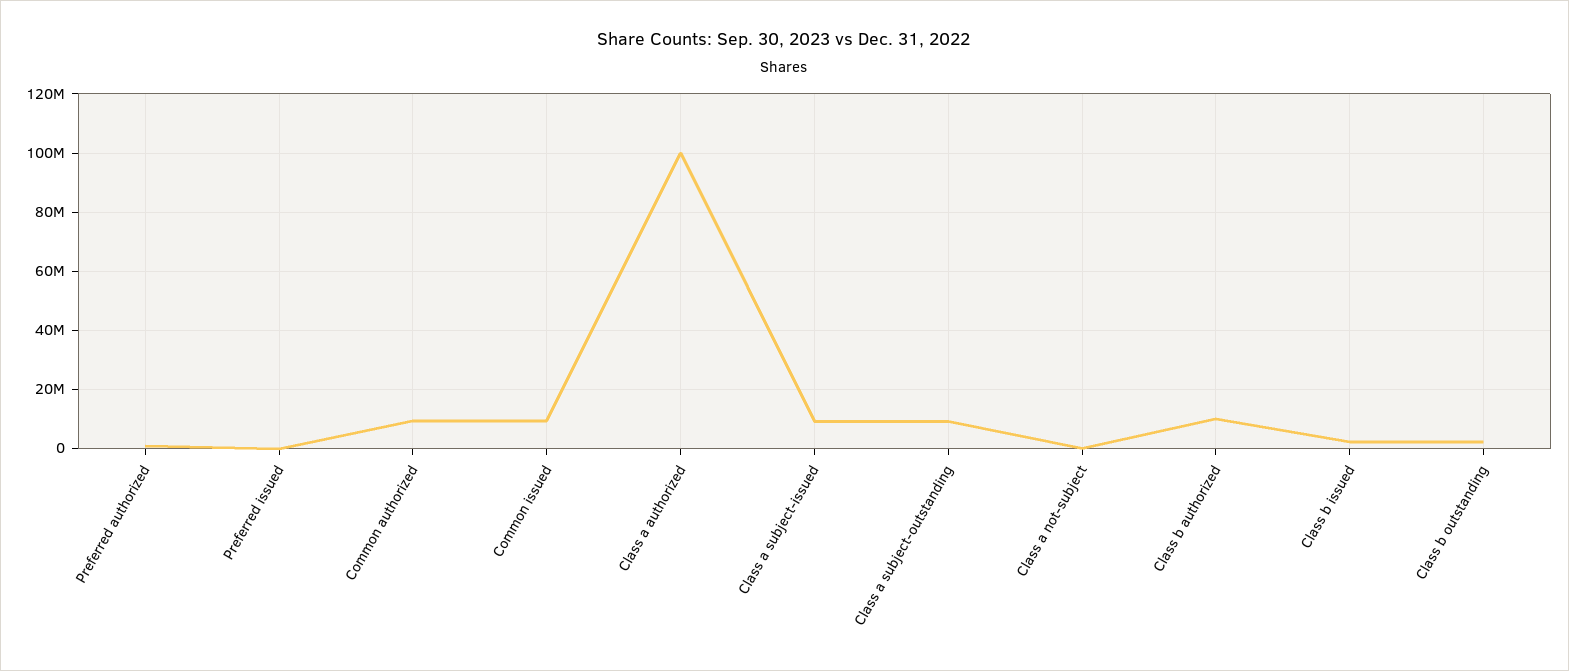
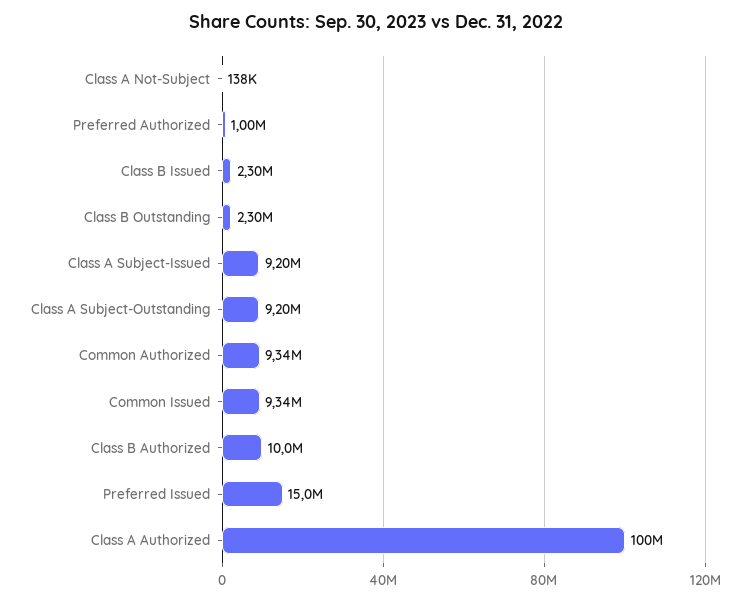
Preferred issued: 0 -> 15000000

